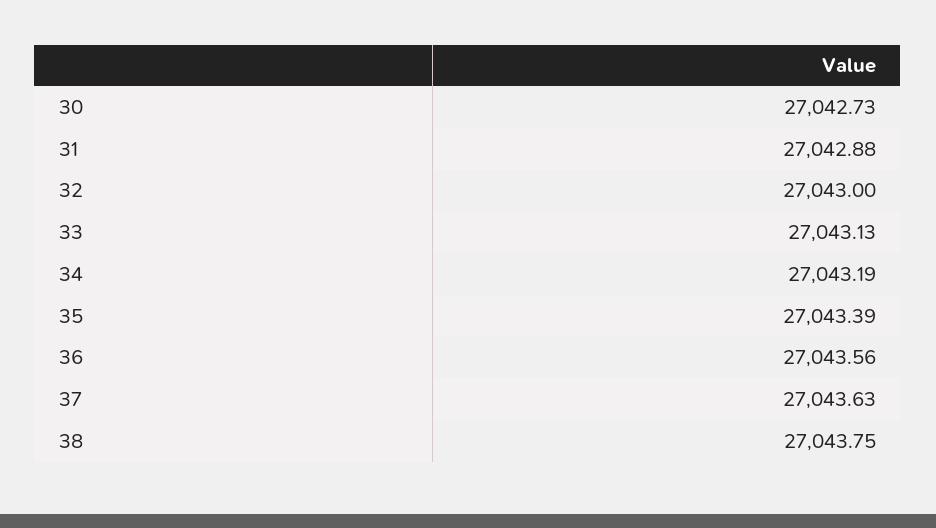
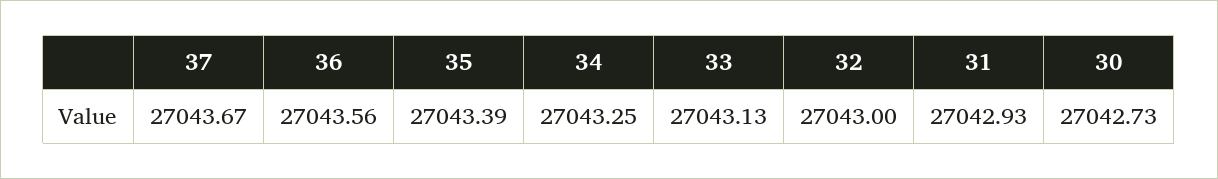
31: 27042.88 -> 27042.93
34: 27043.19 -> 27043.25
37: 27043.63 -> 27043.67
38: 27043.75 -> none

